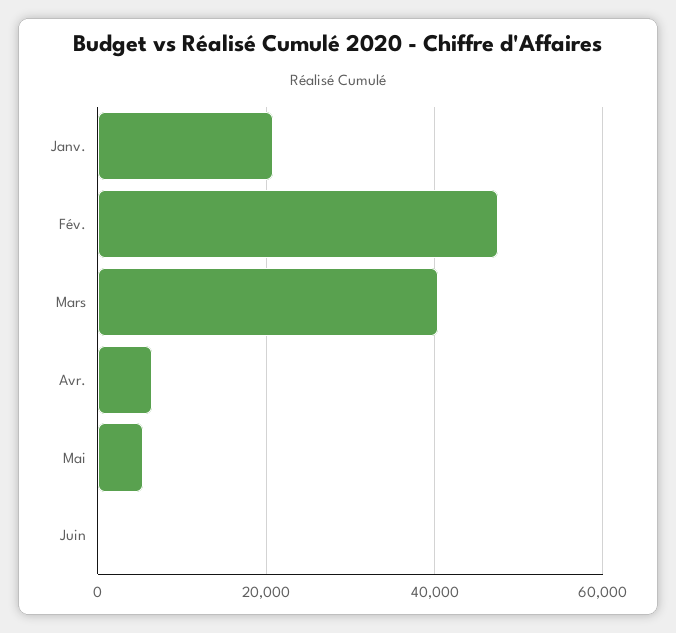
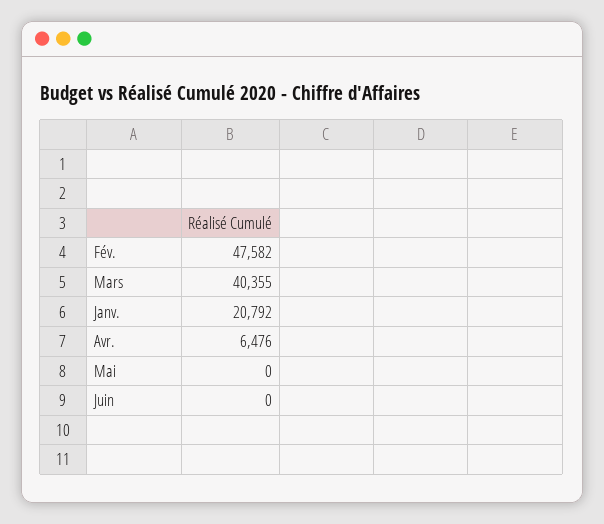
Mai: 6000 -> 0

